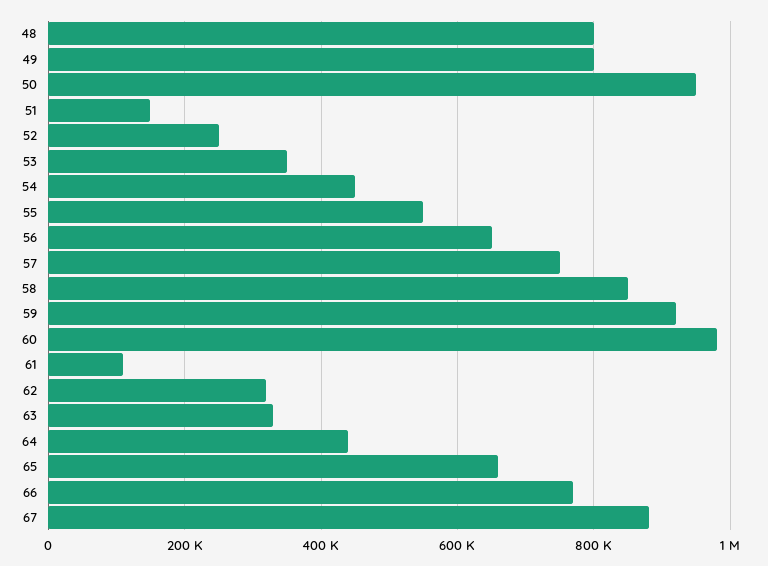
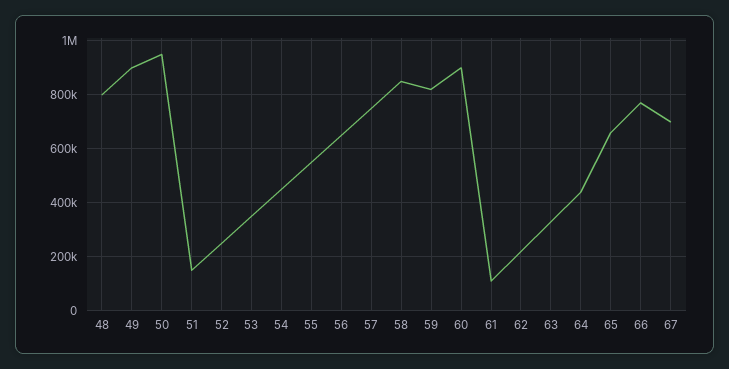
49: 800000 -> 900000
59: 920000 -> 825000
60: 980000 -> 900000
62: 320000 -> 225000
67: 880000 -> 700000

